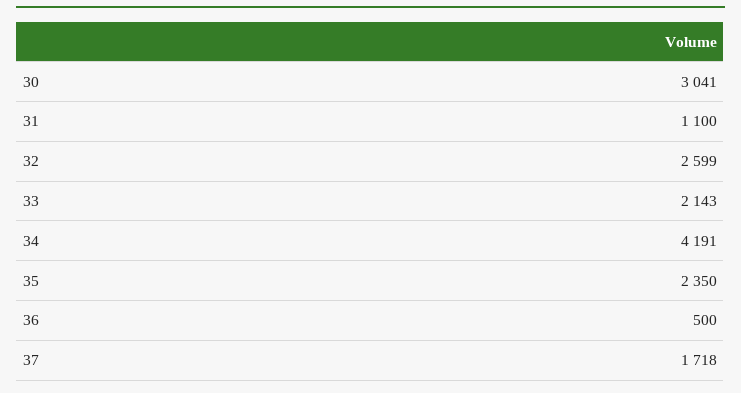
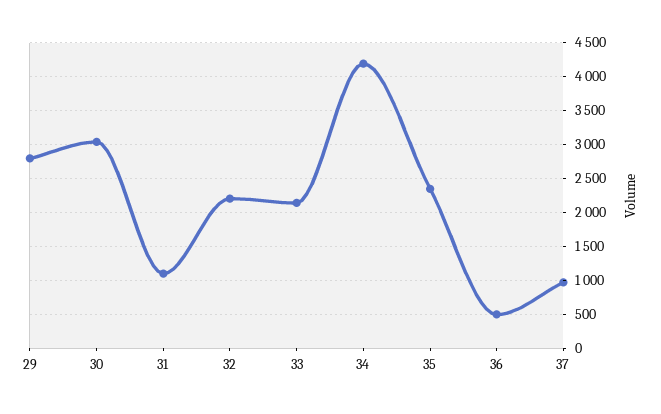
32: 2599 -> 2200
37: 1718 -> 1000
29: none -> 2800

